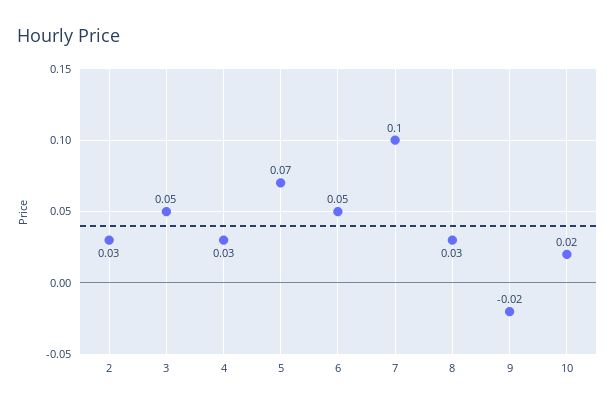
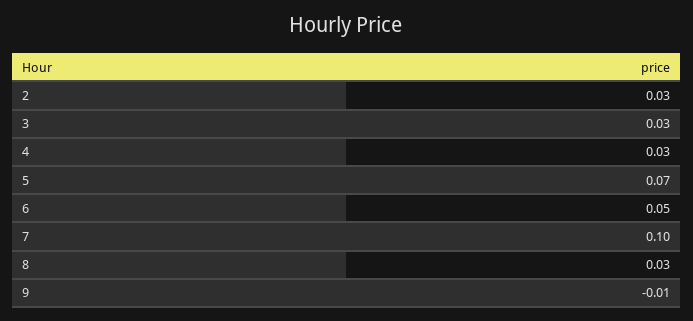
3: 0.05 -> 0.03
9: -0.02 -> -0.01
10: 0.02 -> none

